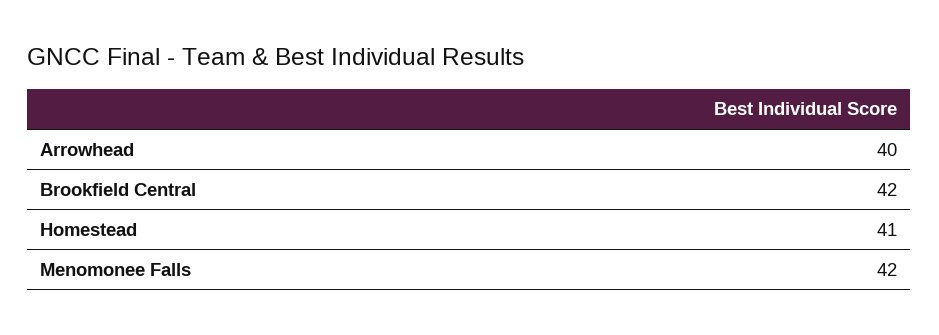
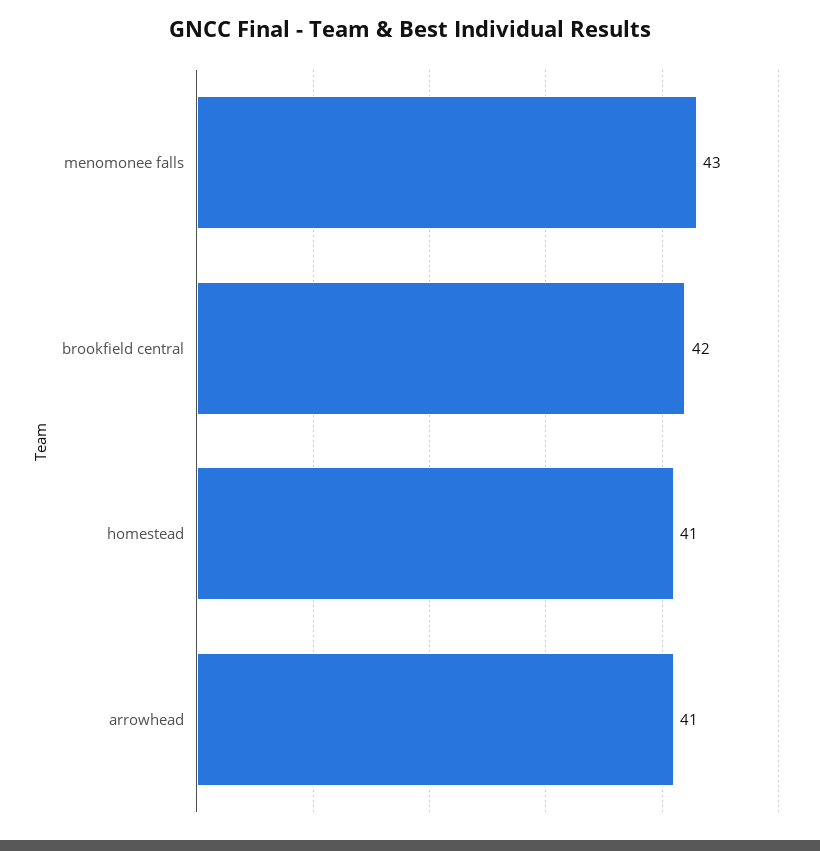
Arrowhead: 40 -> 41
Menomonee Falls: 42 -> 43

